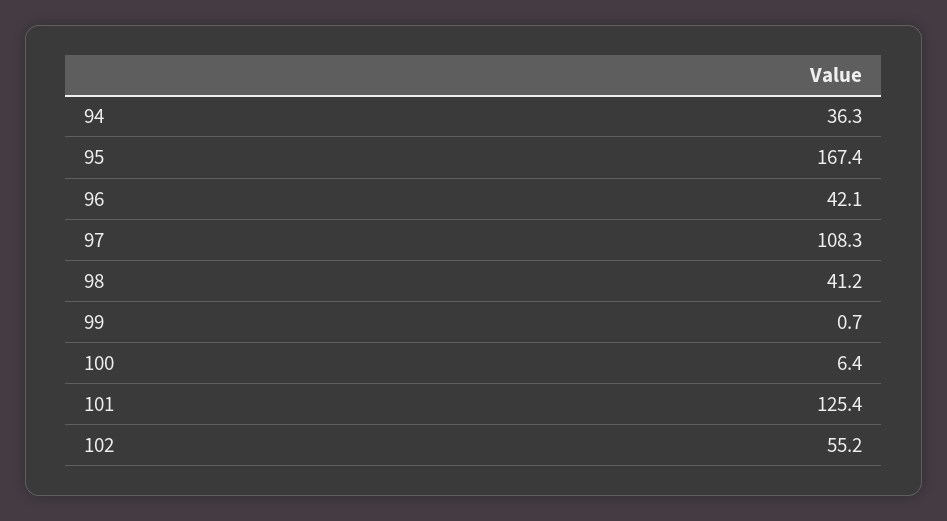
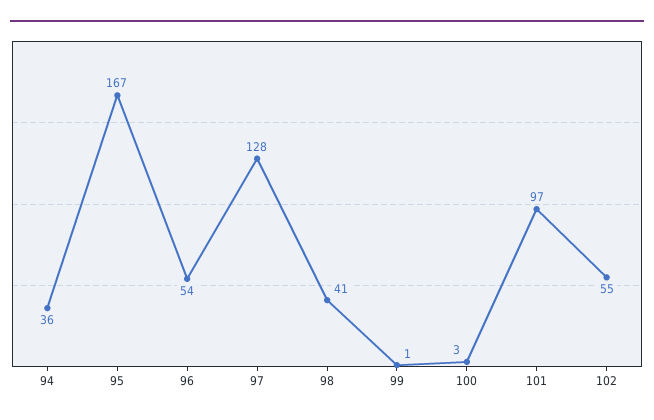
96: 42.1 -> 54
97: 108.3 -> 128
100: 6.4 -> 3
101: 125.4 -> 97

